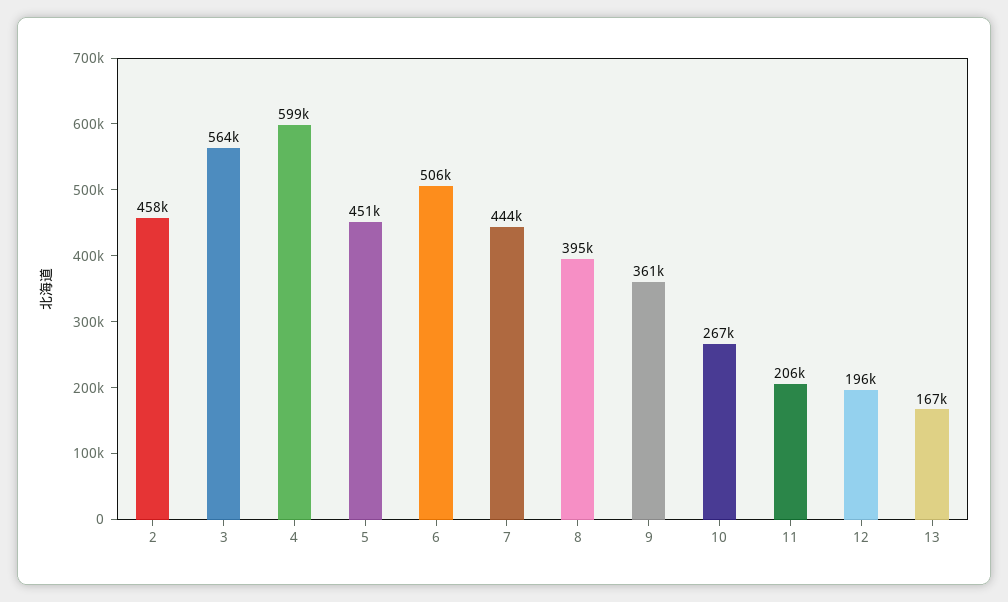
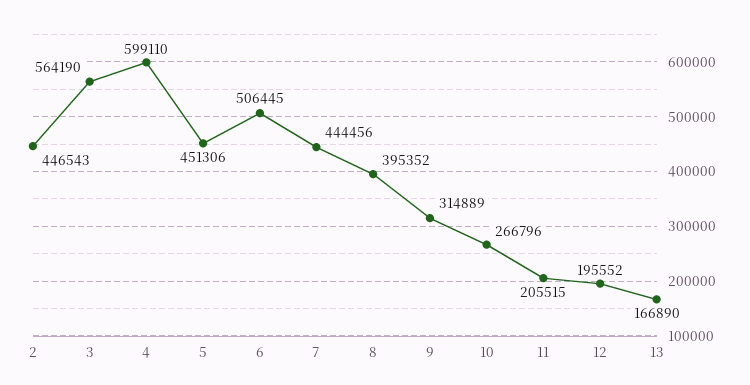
2: 458000 -> 446543
9: 361000 -> 314889

